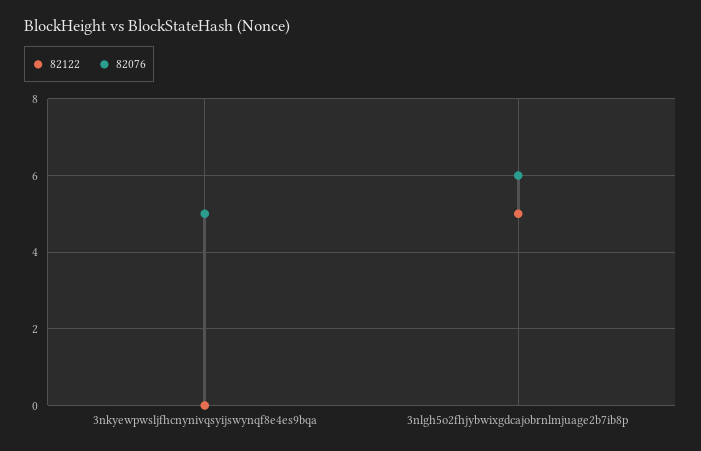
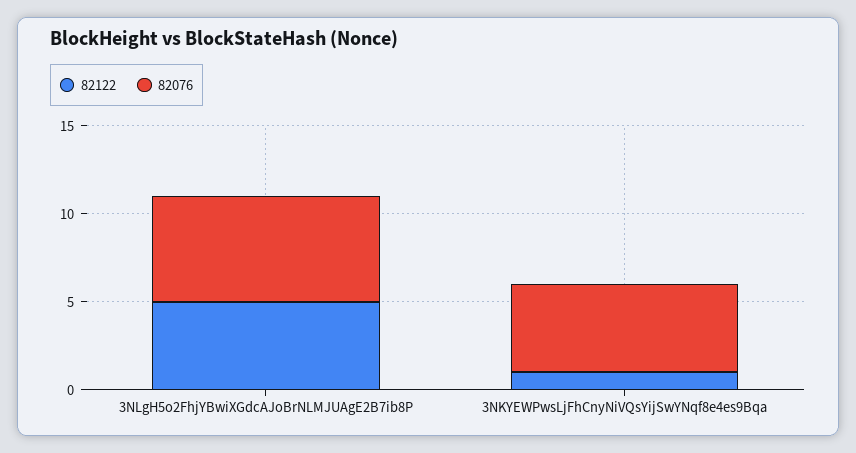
82122, 3nkyewpwsljfhcnynivqsyijswynqf8e4es9bqa: 0 -> 1

